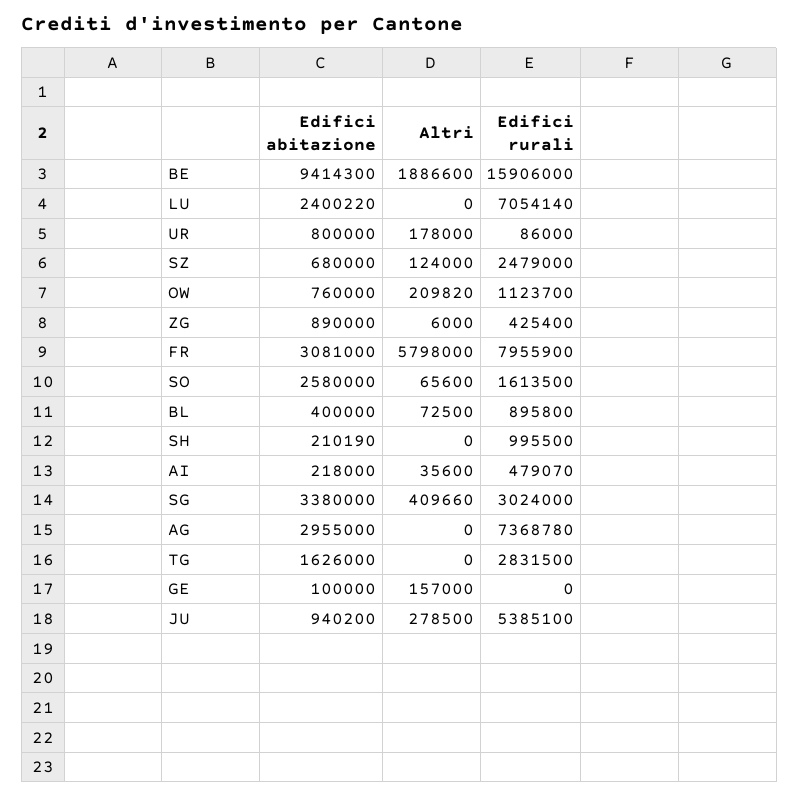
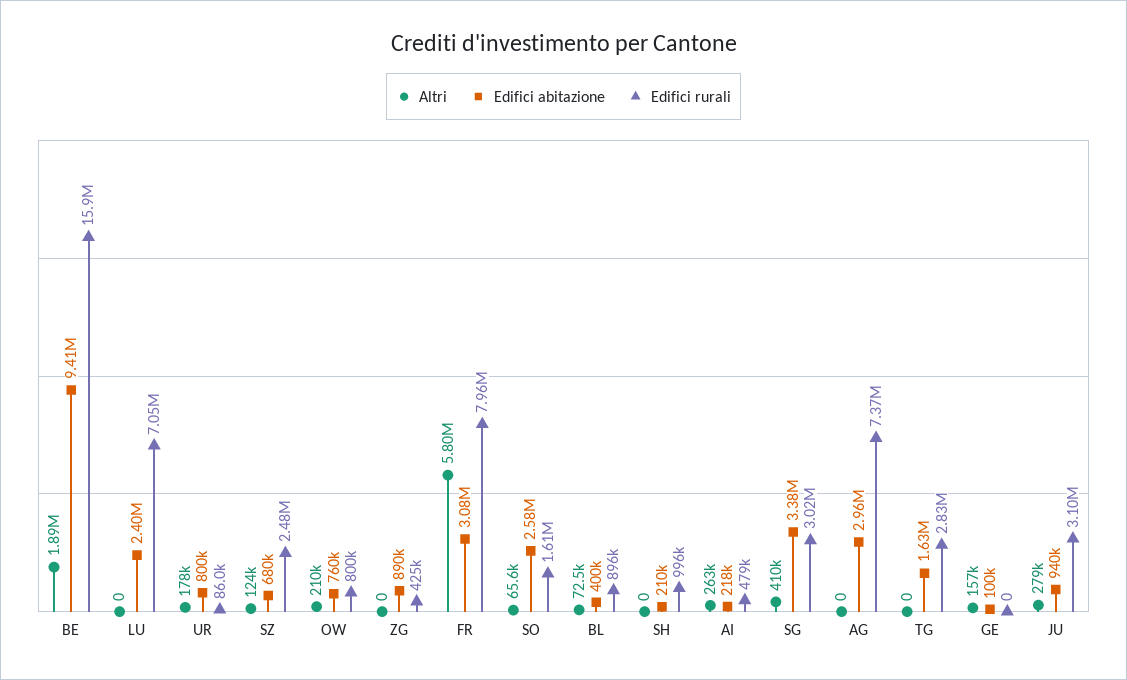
Edifici rurali, OW: 1123700 -> 800000
Altri, ZG: 6000 -> 0
Altri, AI: 35600 -> 263000
Edifici rurali, JU: 5385100 -> 3100000

